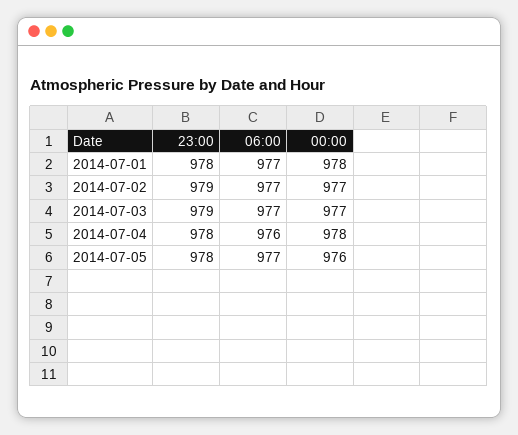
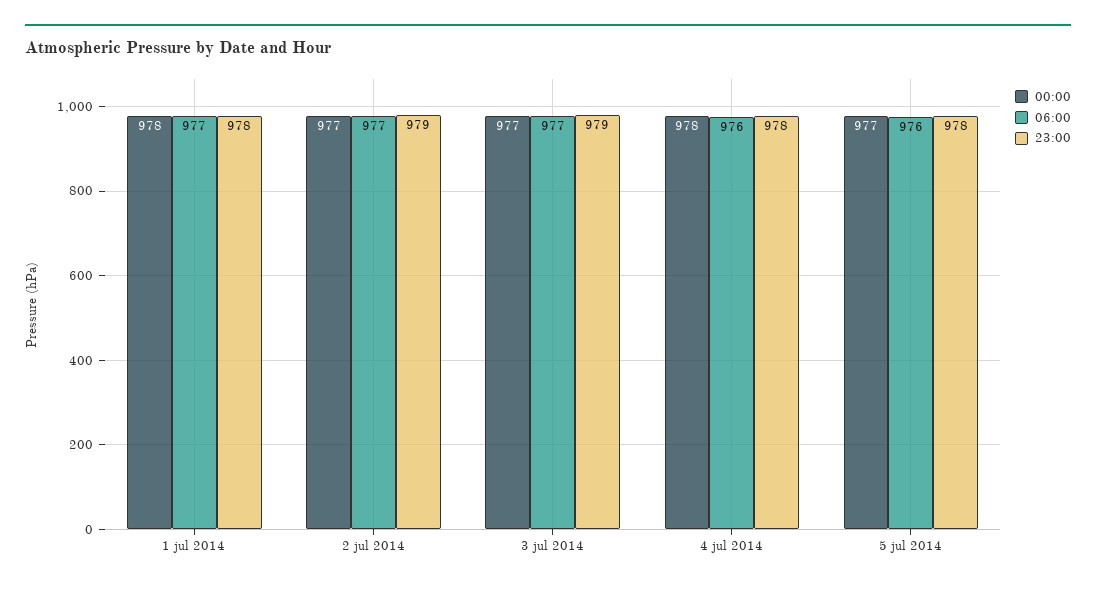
06:00, 2014-07-05: 977 -> 976
00:00, 2014-07-05: 976 -> 977

